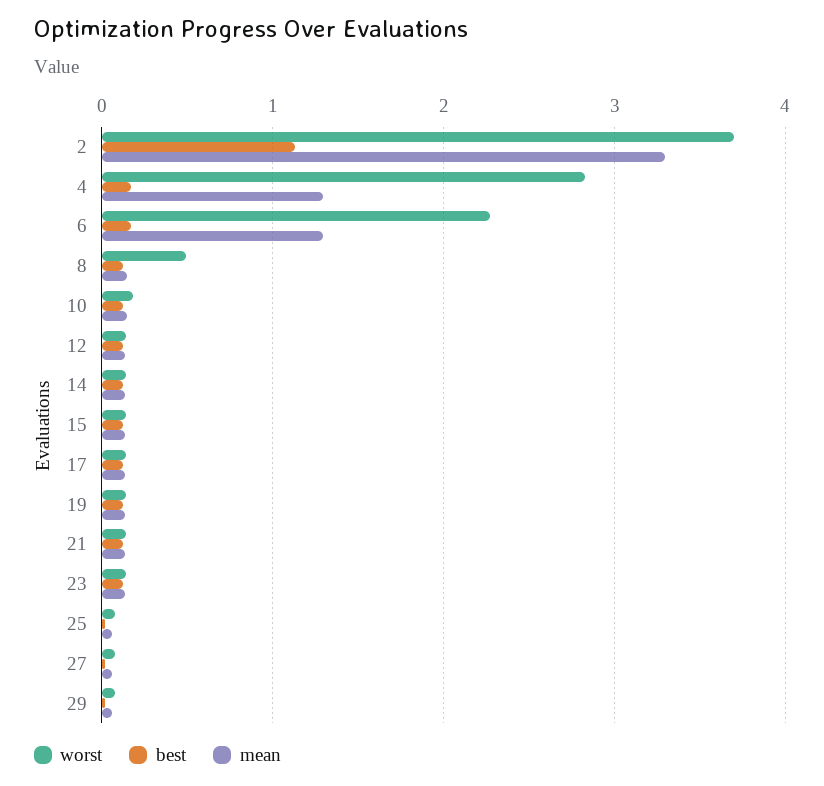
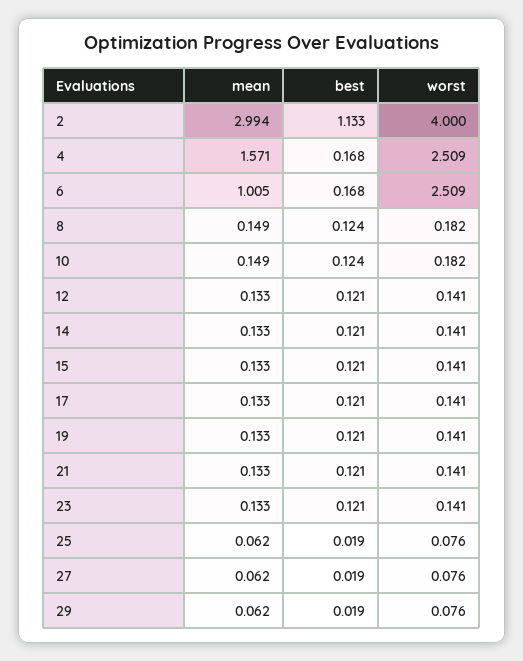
worst, 2: 3.7 -> 4
mean, 2: 3.3 -> 2.994
worst, 4: 2.8 -> 2.509
mean, 4: 1.3 -> 1.571
worst, 6: 2.3 -> 2.509
mean, 6: 1.3 -> 1.005
worst, 8: 0.5 -> 0.182

